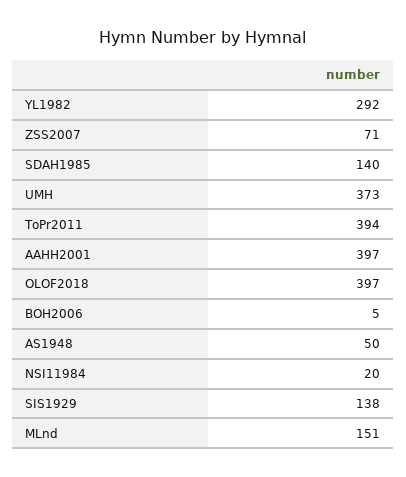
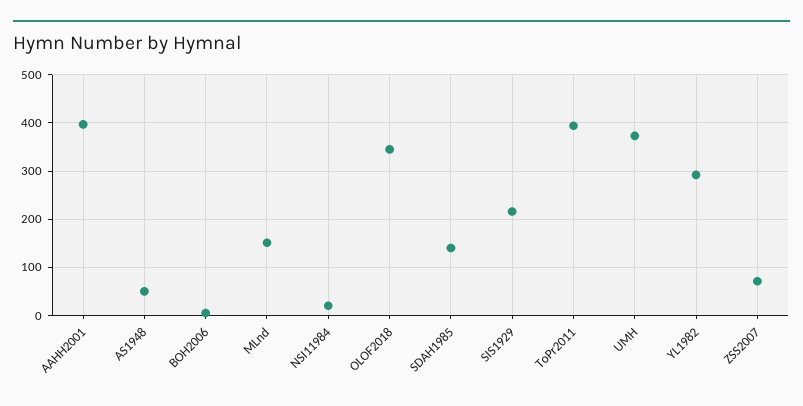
OLOF2018: 397 -> 340
SIS1929: 138 -> 220

